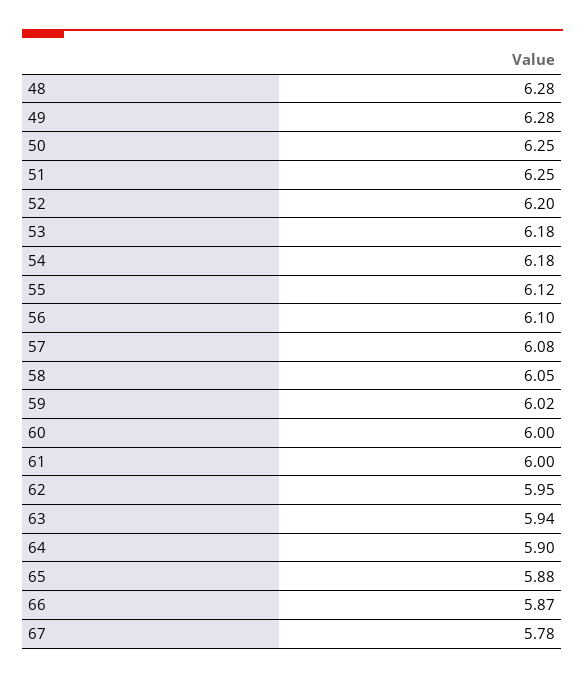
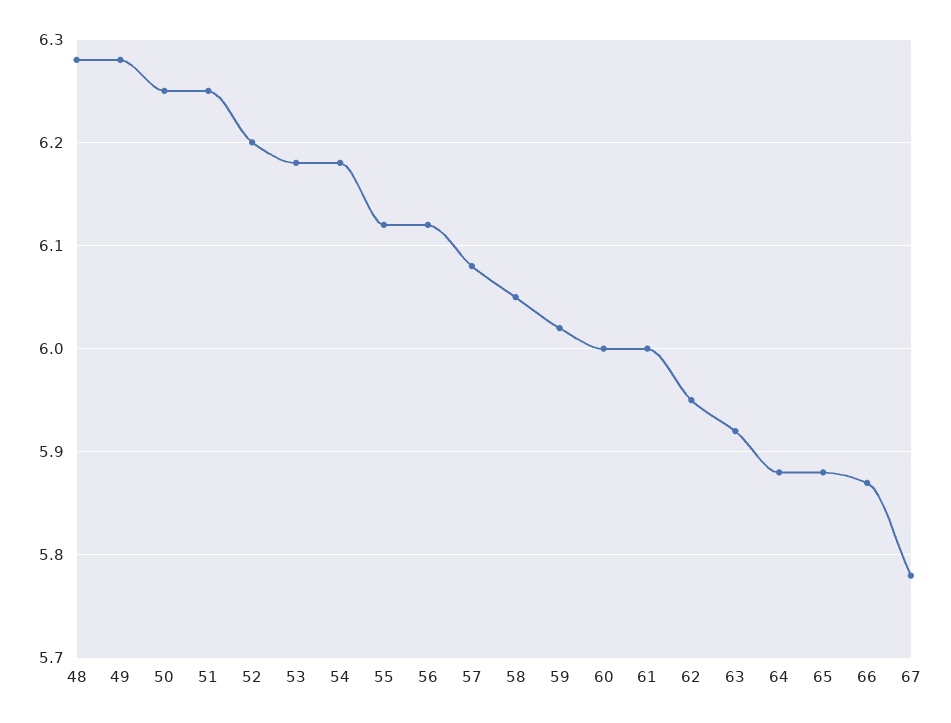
56: 6.1 -> 6.12
63: 5.94 -> 5.92
64: 5.9 -> 5.88

